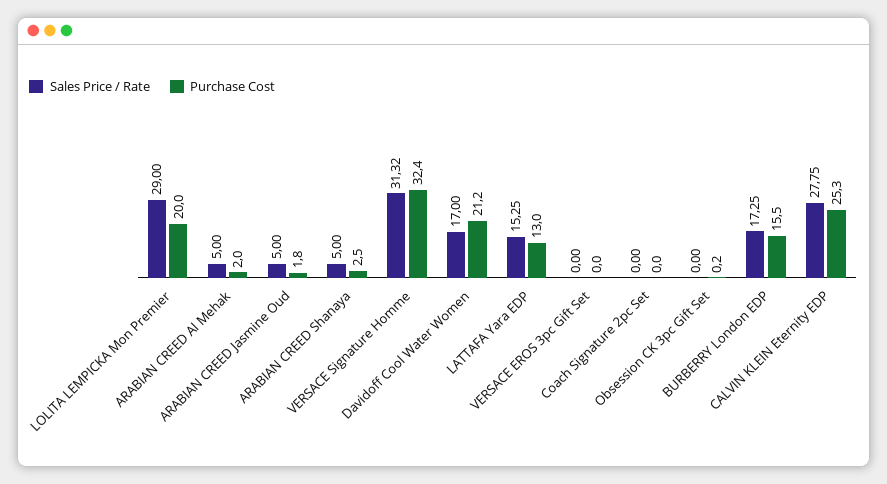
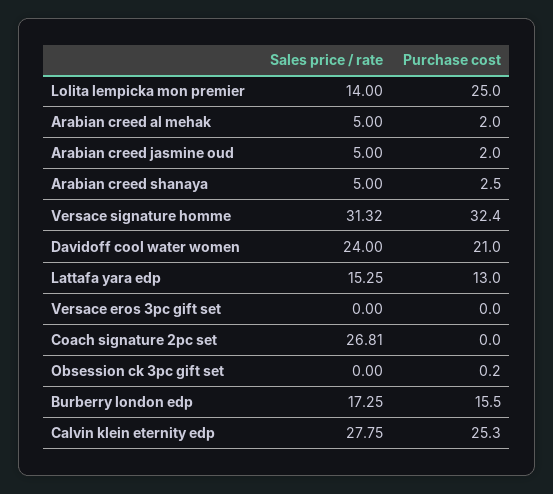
Sales Price / Rate, LOLITA LEMPICKA Mon Premier: 29 -> 14
Purchase Cost, LOLITA LEMPICKA Mon Premier: 20 -> 25
Purchase Cost, ARABIAN CREED Jasmine Oud: 1.8 -> 2
Sales Price / Rate, Davidoff Cool Water Women: 17 -> 24
Purchase Cost, Davidoff Cool Water Women: 21.2 -> 21
Sales Price / Rate, Coach Signature 2pc Set: 0 -> 26.81

